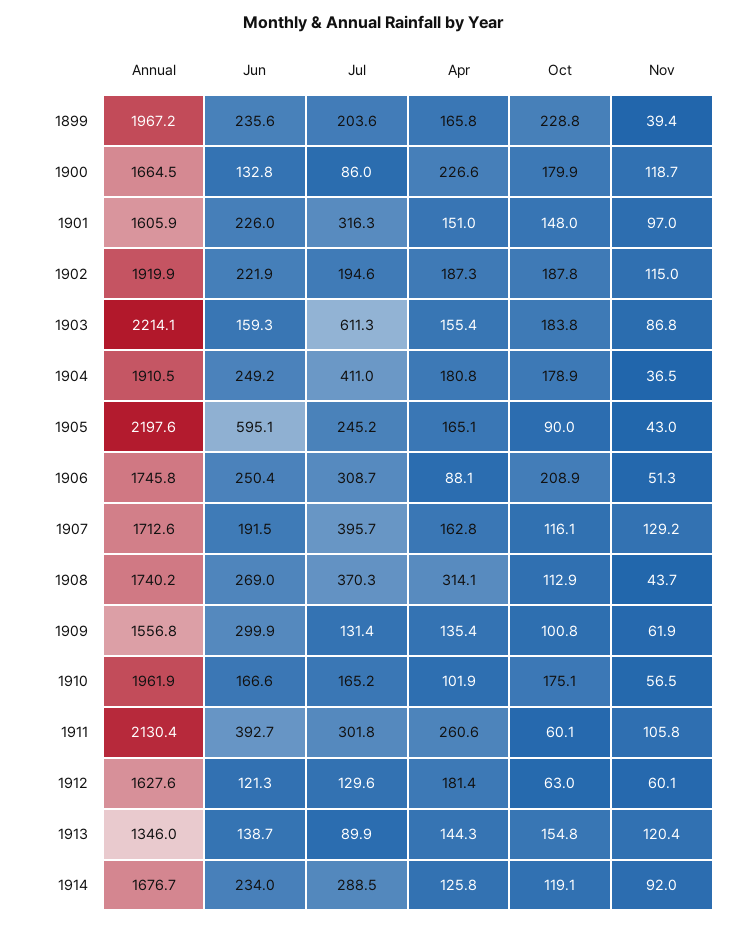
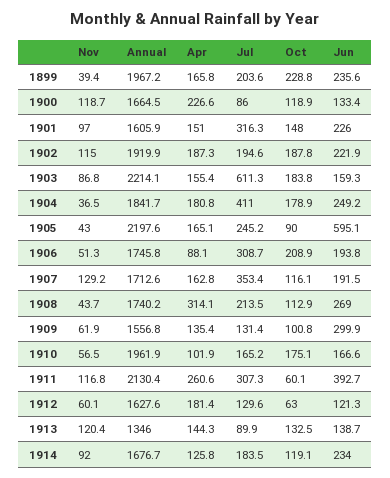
Jun, 1900: 132.8 -> 133.4
Oct, 1900: 179.9 -> 118.9
Annual, 1904: 1910.5 -> 1841.7
Jun, 1906: 250.4 -> 193.8
Jul, 1907: 395.7 -> 353.4
Jul, 1908: 370.3 -> 213.5
Jul, 1911: 301.8 -> 307.3
Nov, 1911: 105.8 -> 116.8
Oct, 1913: 154.8 -> 132.5
Jul, 1914: 288.5 -> 183.5

